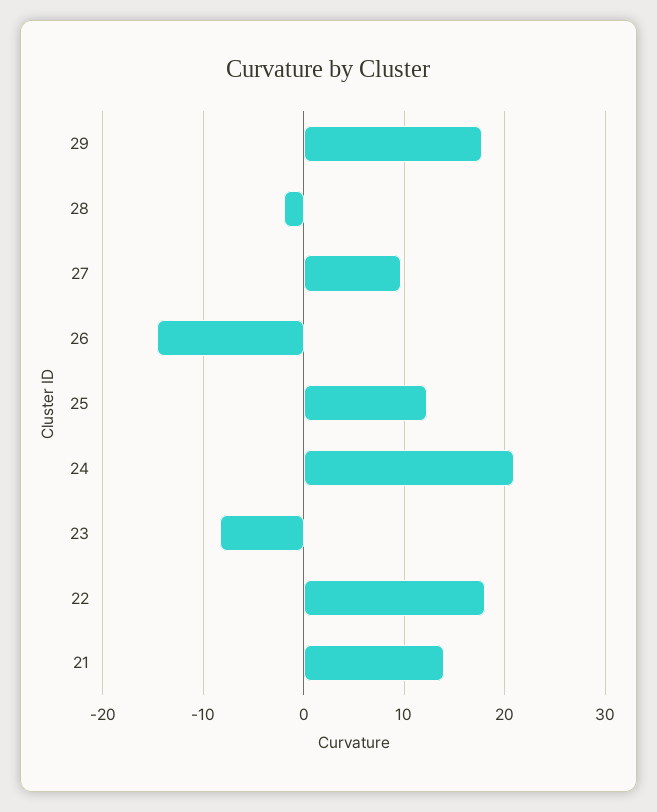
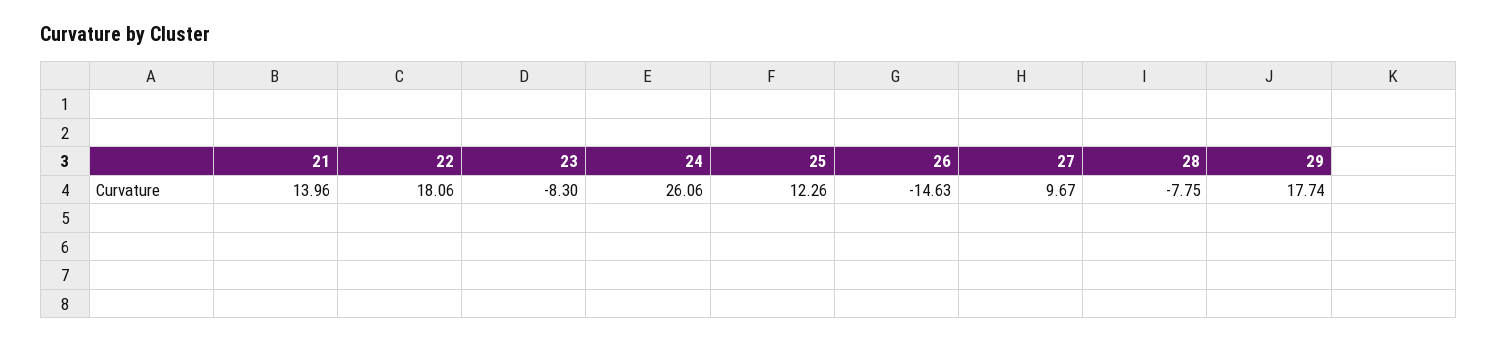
28: -2 -> -7.75
24: 21 -> 26.06

